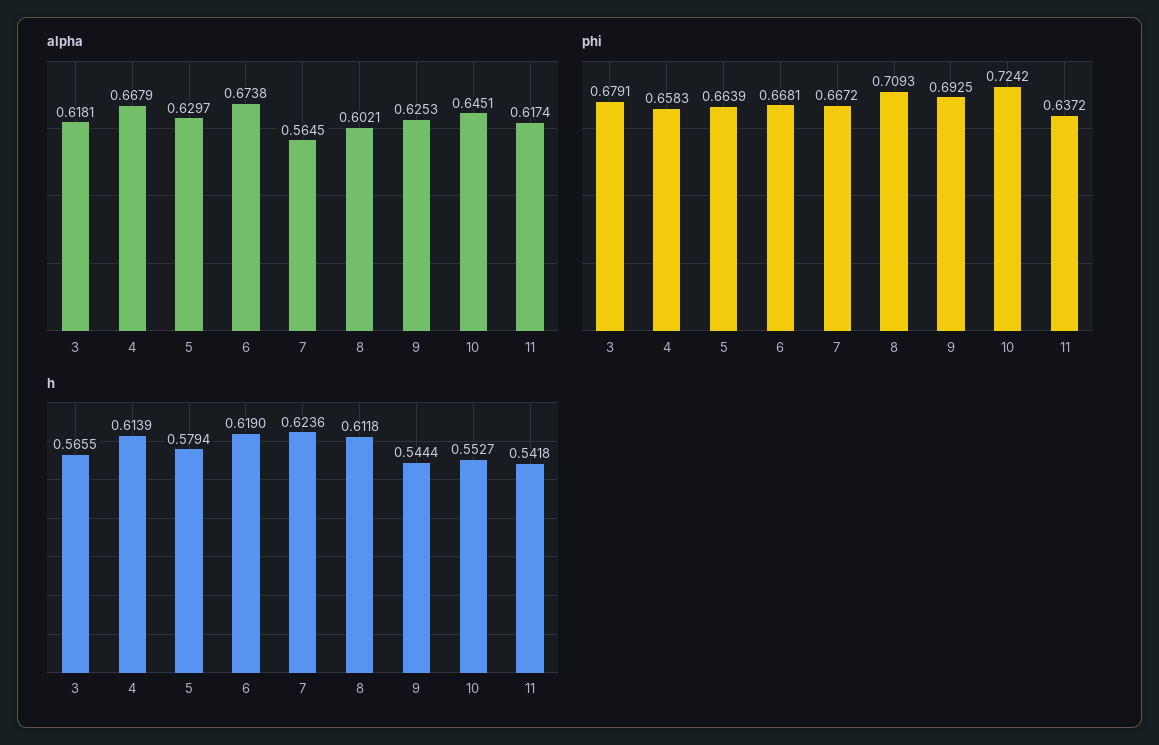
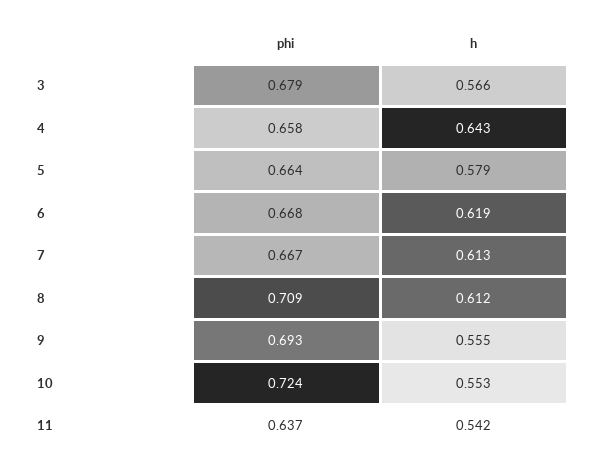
alpha, 3: 0.6181 -> none
alpha, 4: 0.6679 -> none
alpha, 5: 0.6297 -> none
alpha, 6: 0.6738 -> none
alpha, 7: 0.5645 -> none
alpha, 8: 0.6021 -> none
alpha, 9: 0.6253 -> none
alpha, 10: 0.6451 -> none
alpha, 11: 0.6174 -> none
h, 4: 0.6139 -> 0.643
h, 7: 0.6236 -> 0.613
h, 9: 0.5444 -> 0.555

